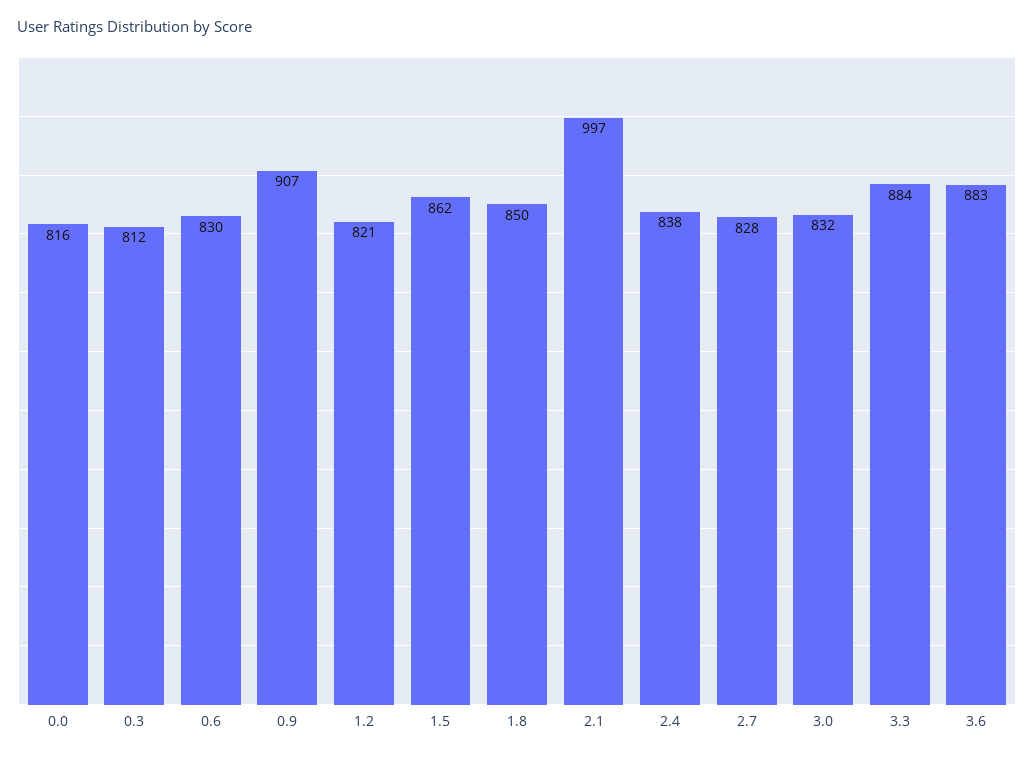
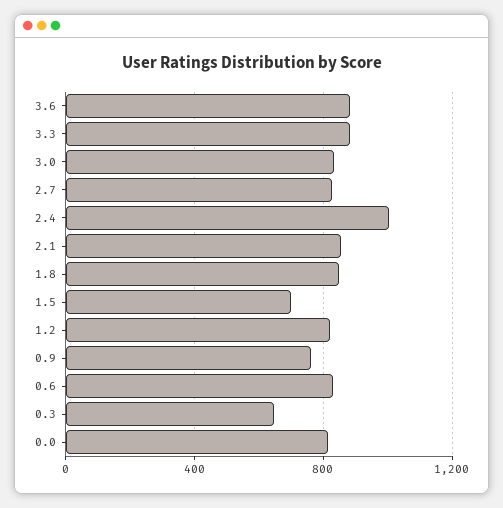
0.3: 812 -> 650
0.9: 907 -> 750
1.5: 862 -> 700
2.1: 997 -> 850
2.4: 838 -> 1000

